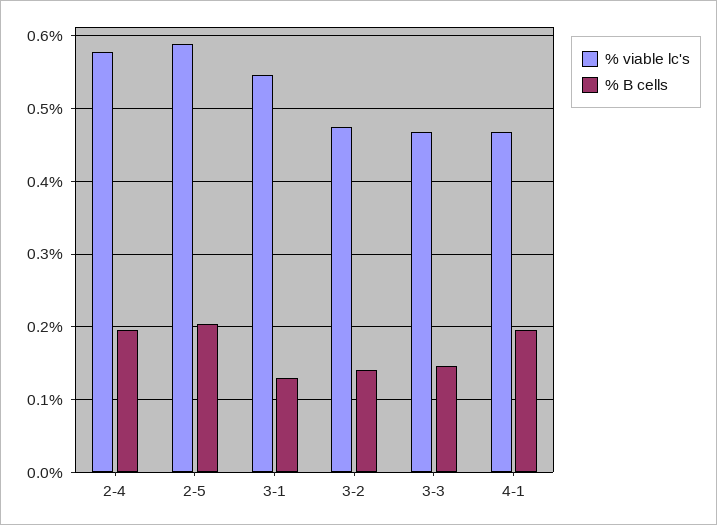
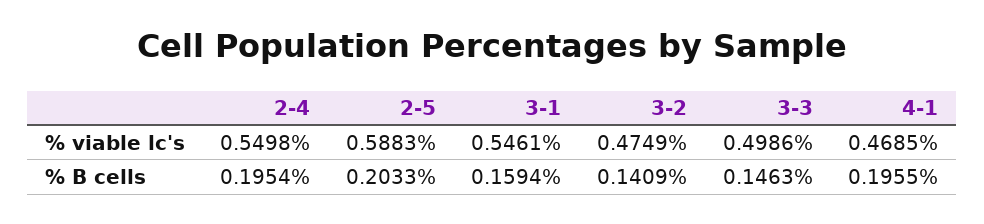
% viable lc's, 2-4: 0.58 -> 0.5498
% B cells, 3-1: 0.13 -> 0.1594
% viable lc's, 3-3: 0.47 -> 0.4986

